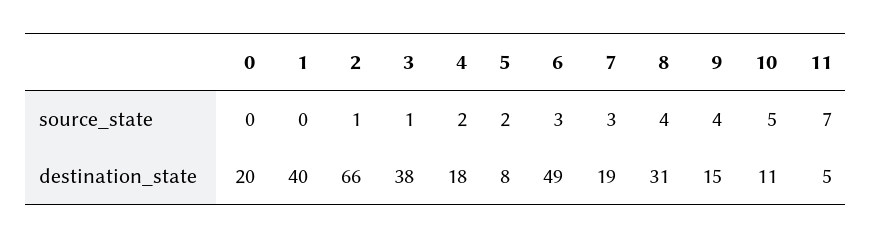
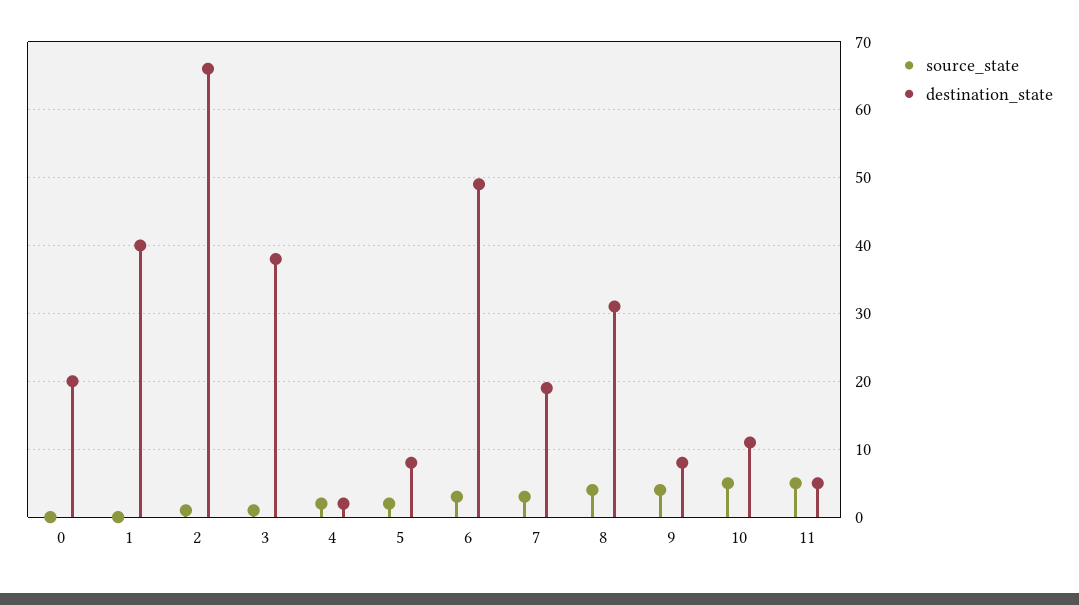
source_state, 11: 7 -> 5
destination_state, 4: 18 -> 2
destination_state, 9: 15 -> 8

